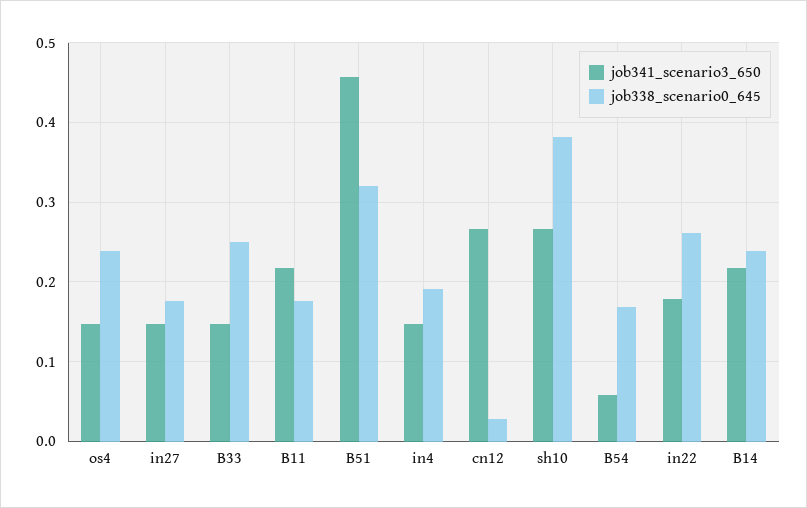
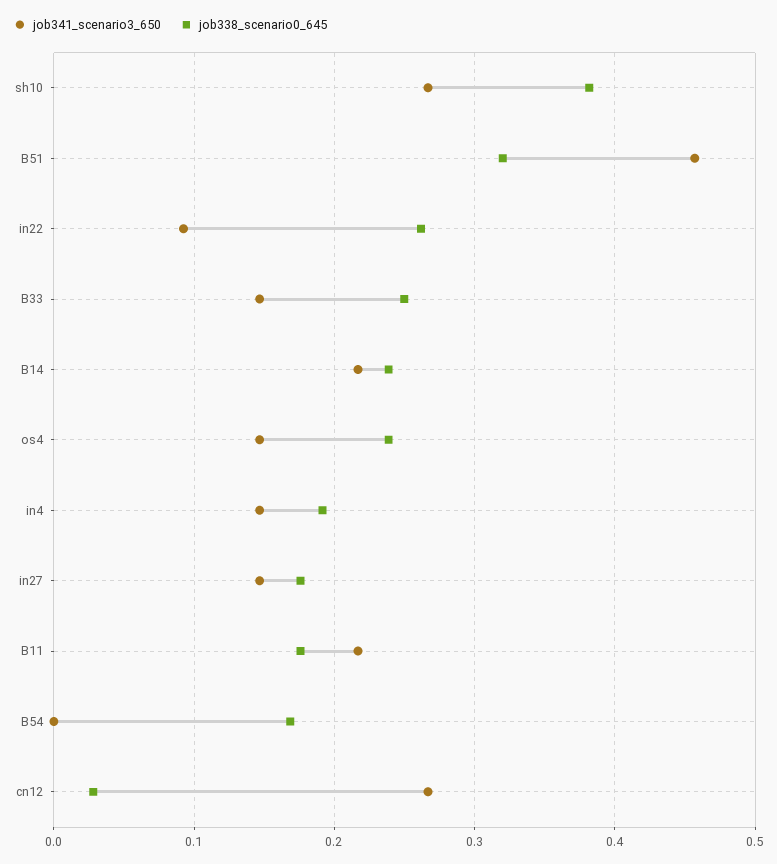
job341_scenario3_650, B54: 0.06 -> 0
job341_scenario3_650, in22: 0.18 -> 0.09

